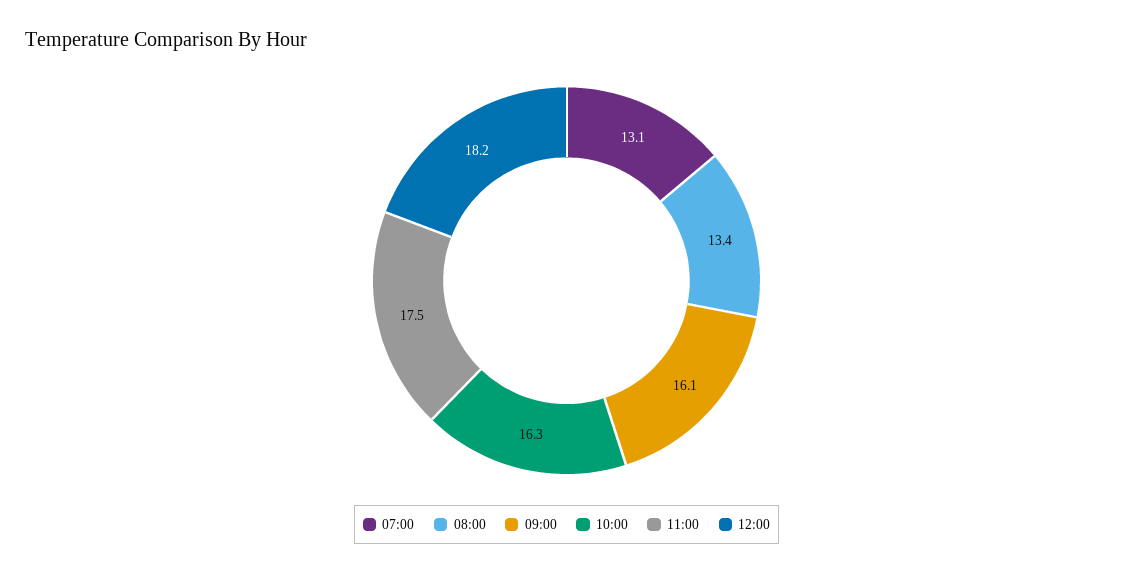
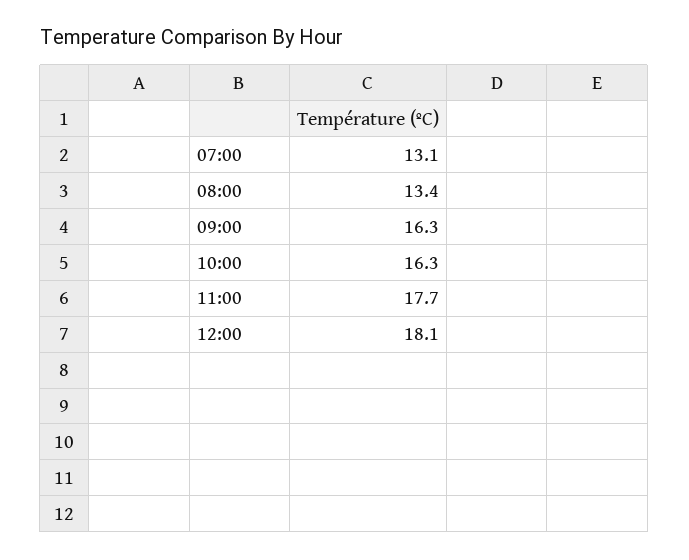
09:00: 16.1 -> 16.3
11:00: 17.5 -> 17.7
12:00: 18.2 -> 18.1

